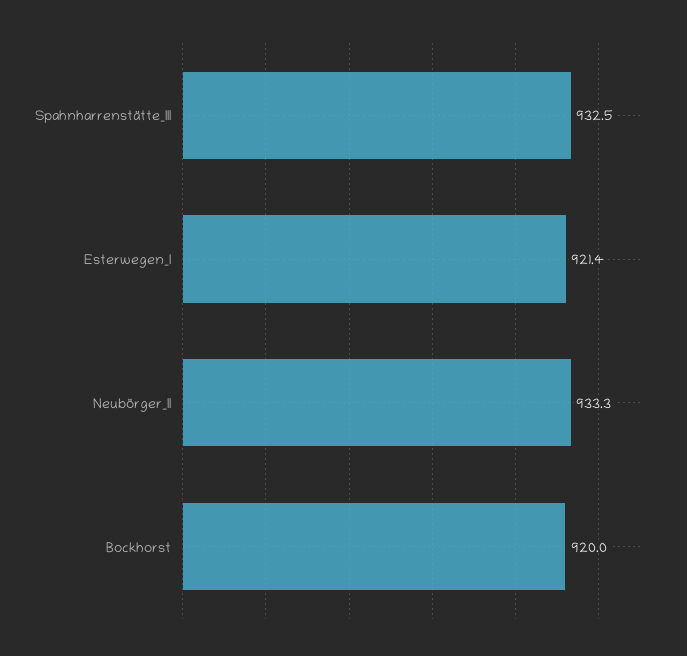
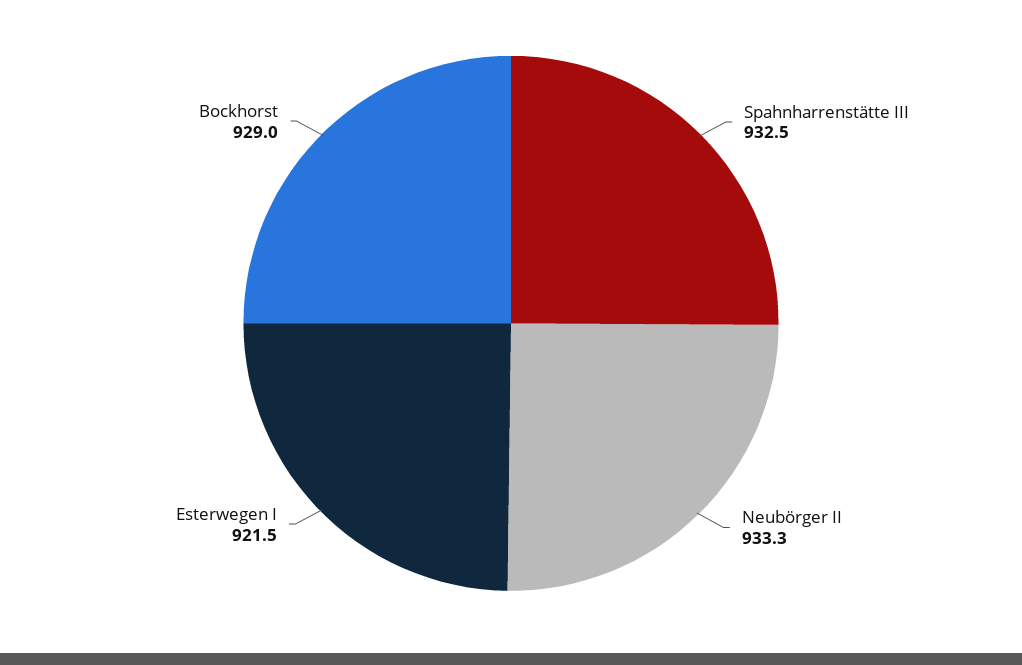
Esterwegen_I: 921.4 -> 921.5
Bockhorst: 920 -> 929

